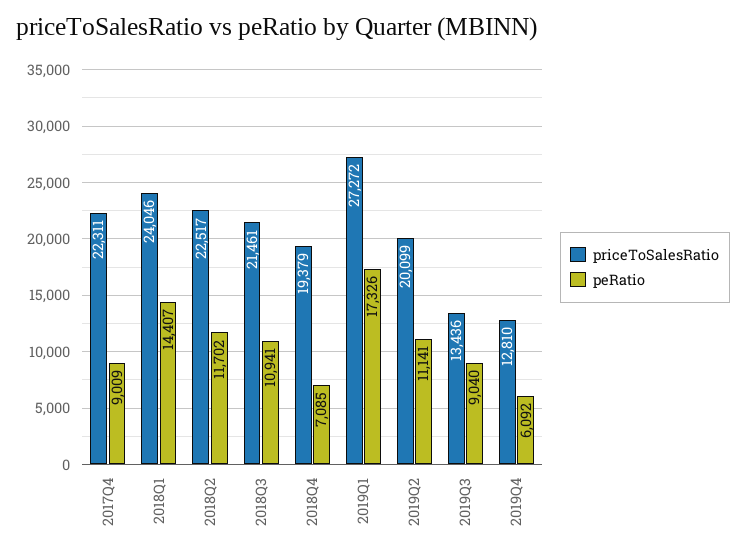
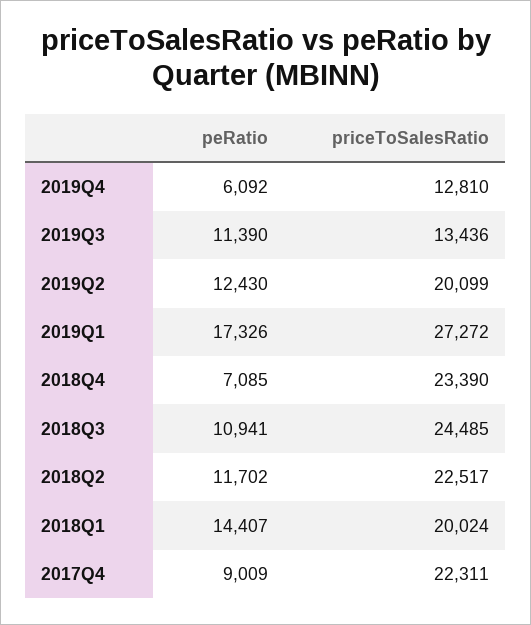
priceToSalesRatio, 2018Q1: 24046 -> 20024
priceToSalesRatio, 2018Q3: 21461 -> 24485
priceToSalesRatio, 2018Q4: 19379 -> 23390
peRatio, 2019Q2: 11141 -> 12430
peRatio, 2019Q3: 9040 -> 11390

